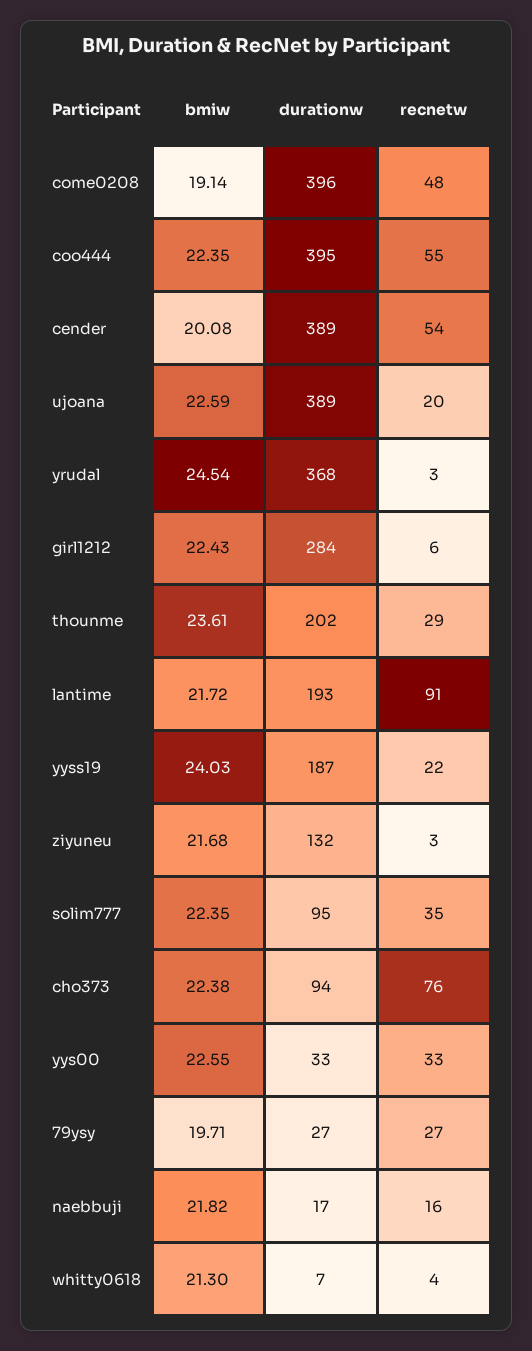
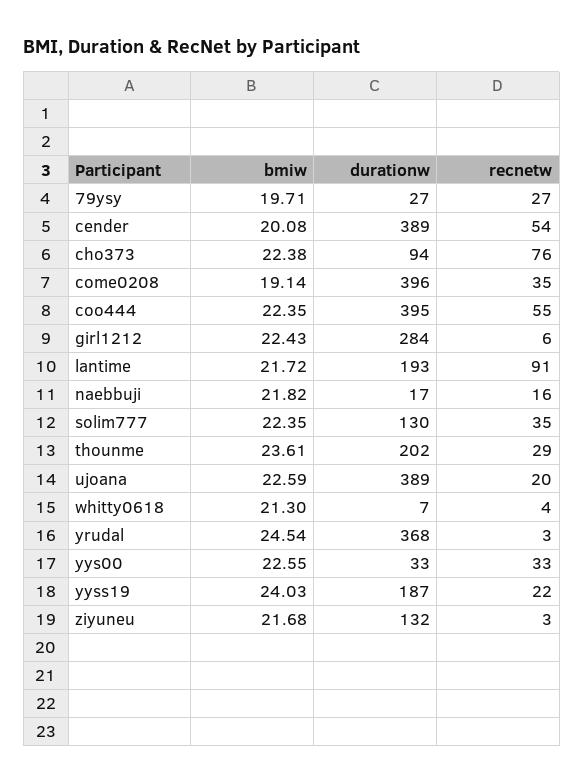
recnetw, come0208: 48 -> 35
durationw, solim777: 95 -> 130

